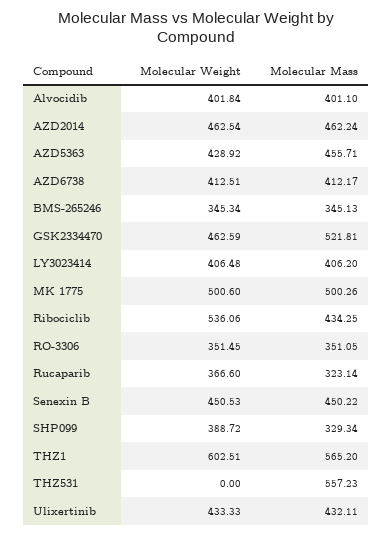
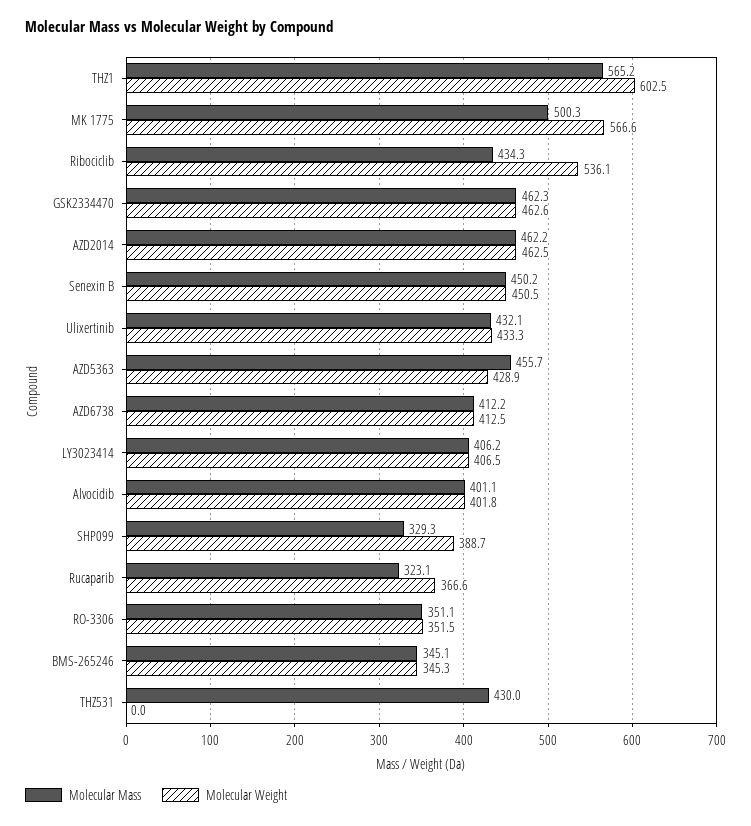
Molecular Mass, GSK2334470: 521.81 -> 462.3
Molecular Weight, MK 1775: 500.6 -> 566.6
Molecular Mass, THZ531: 557.23 -> 430

